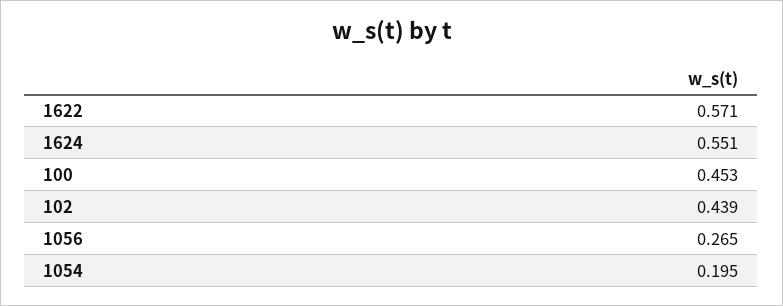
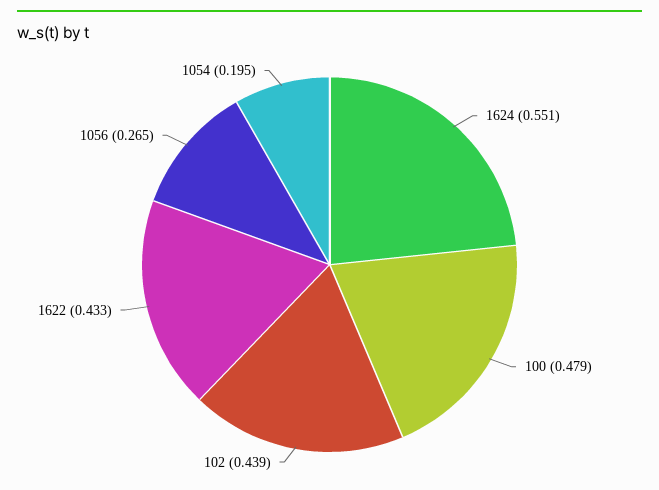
1622: 0.571 -> 0.433
100: 0.453 -> 0.479

